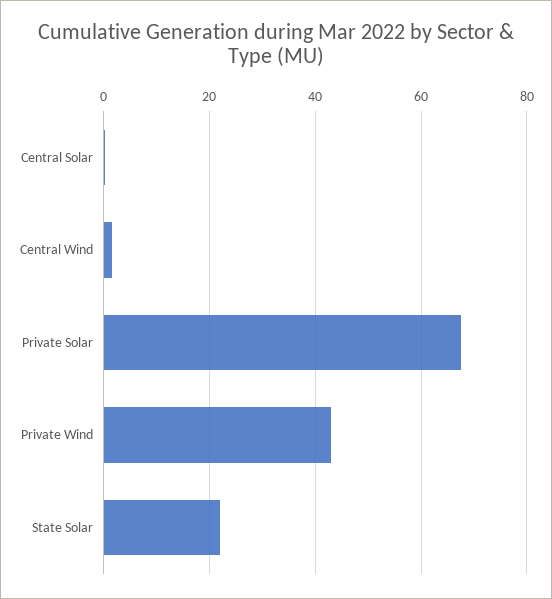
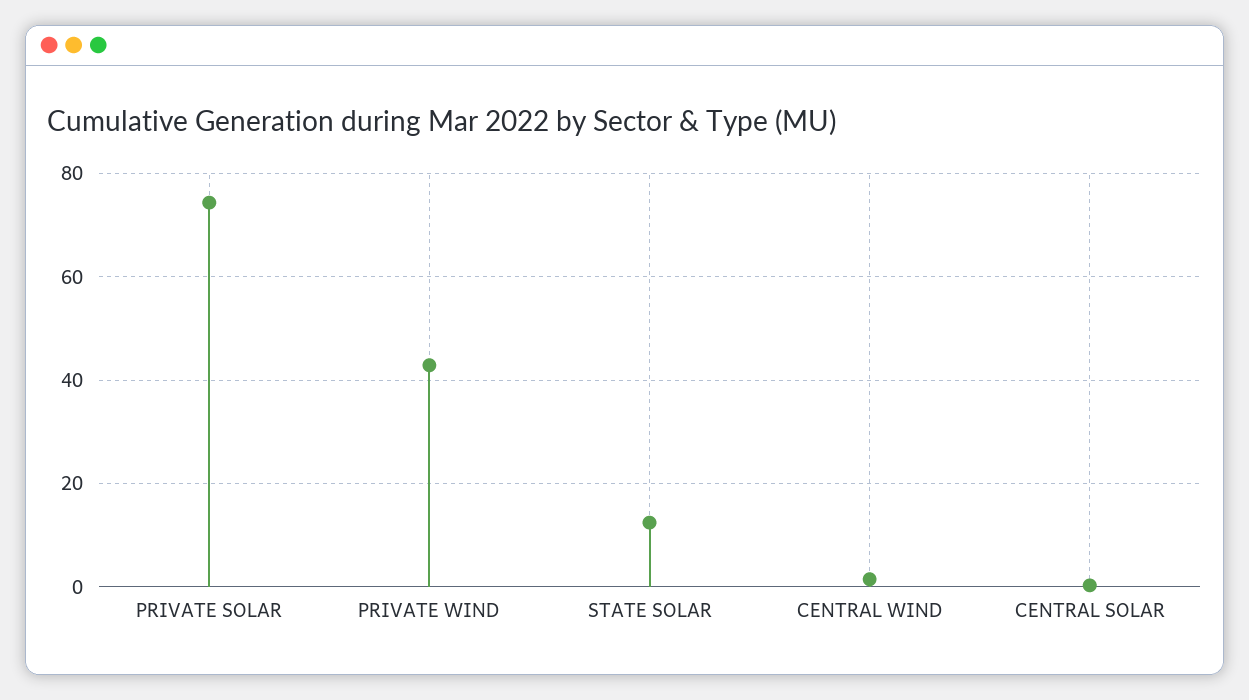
Private Solar: 68 -> 74
State Solar: 22 -> 12

